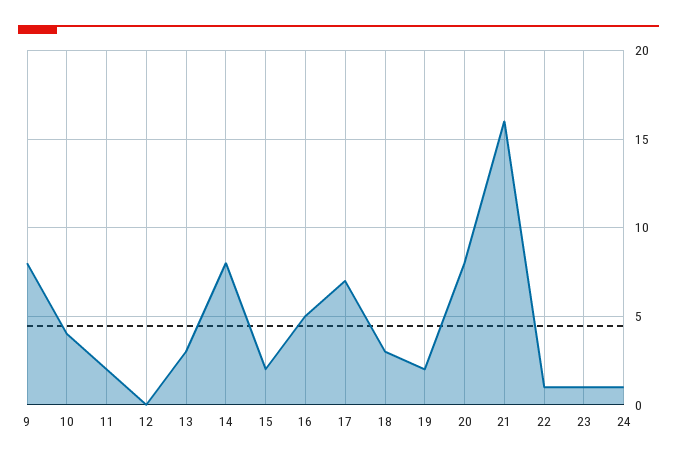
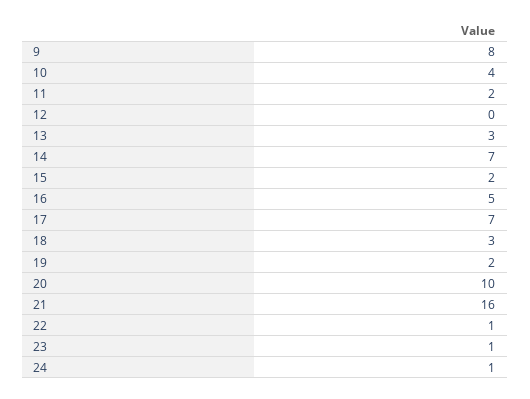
14: 8 -> 7
20: 8 -> 10

